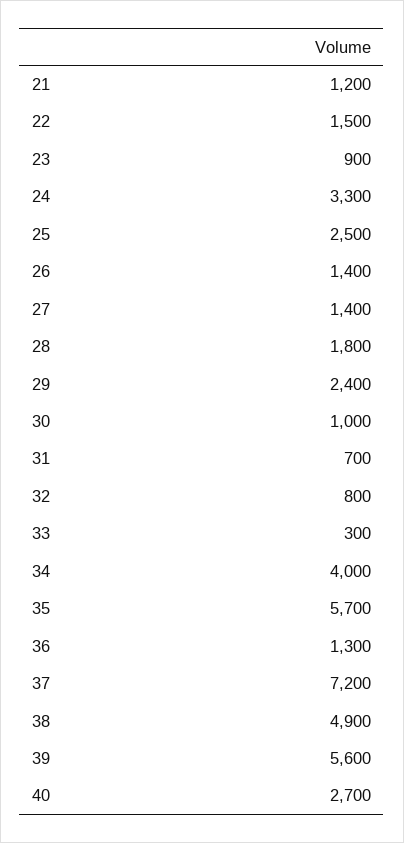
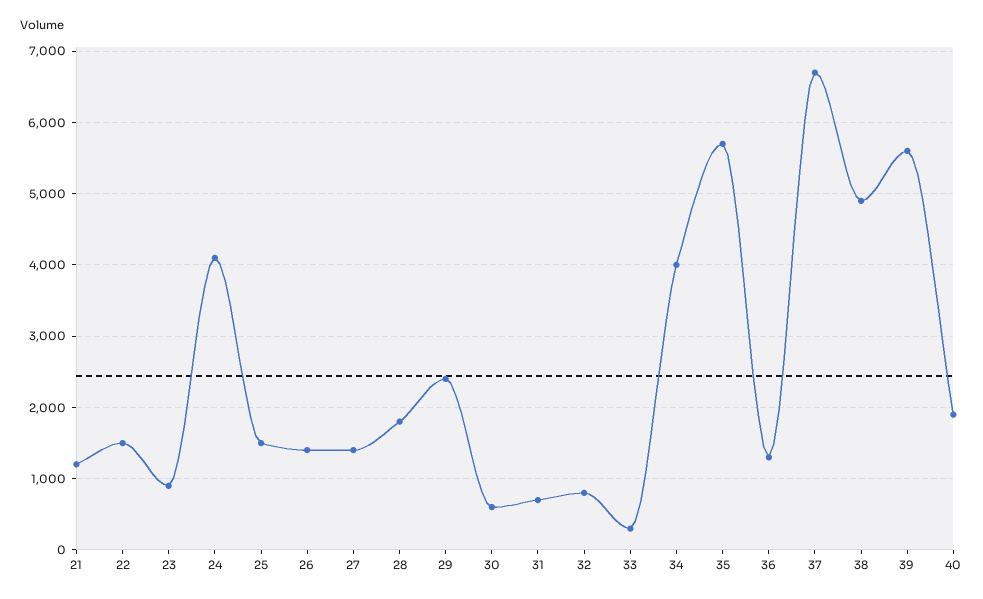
24: 3300 -> 4100
25: 2500 -> 1500
30: 1000 -> 600
37: 7200 -> 6700
40: 2700 -> 1900

